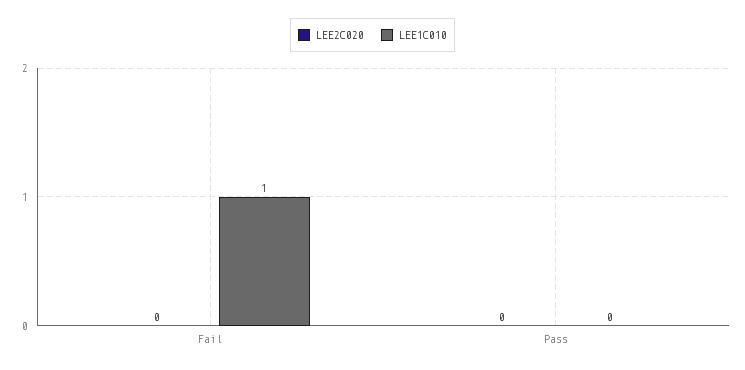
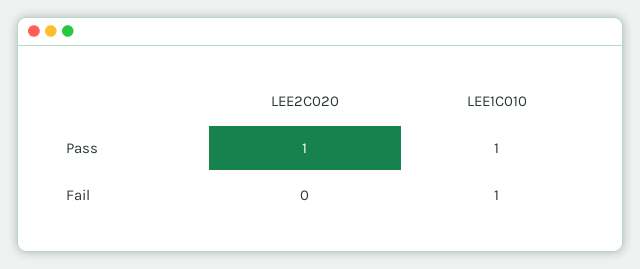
LEE2C020, Pass: 0 -> 1
LEE1C010, Pass: 0 -> 1

